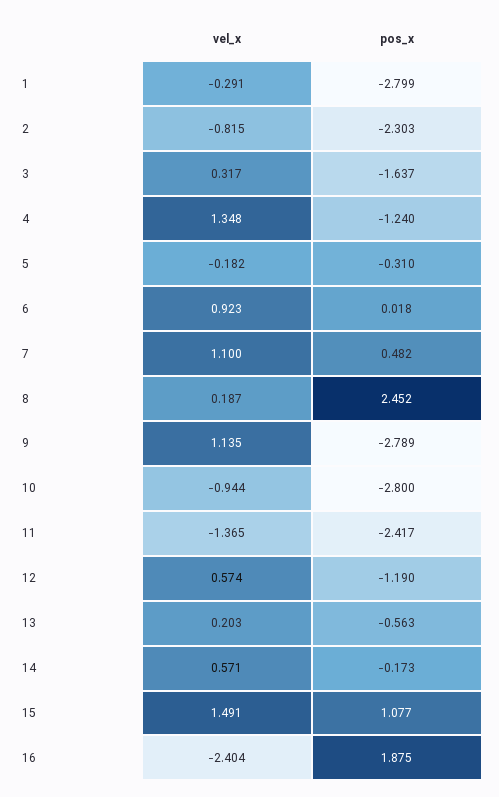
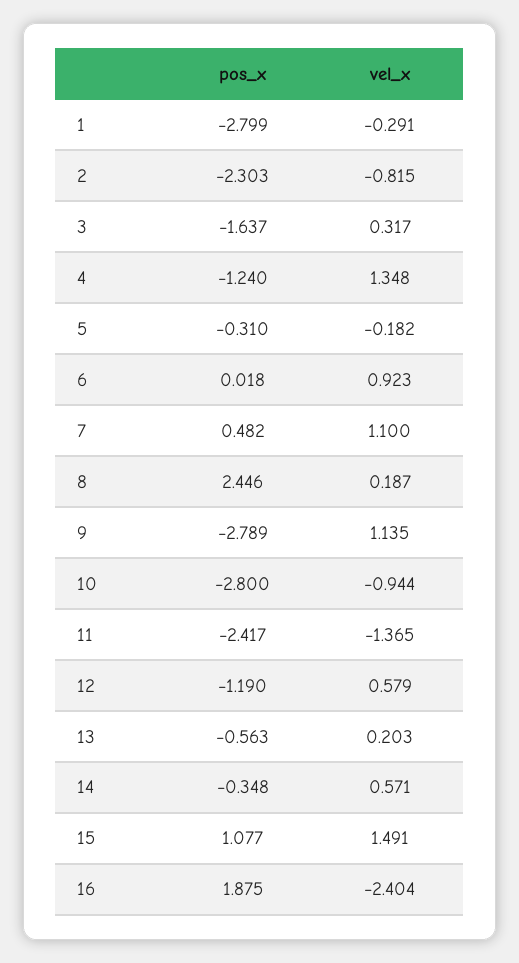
pos_x, 8: 2.452 -> 2.446
vel_x, 12: 0.574 -> 0.579
pos_x, 14: -0.173 -> -0.348

